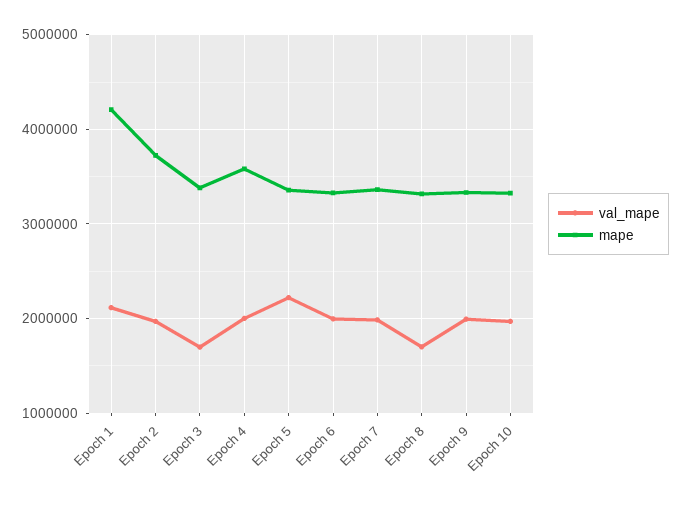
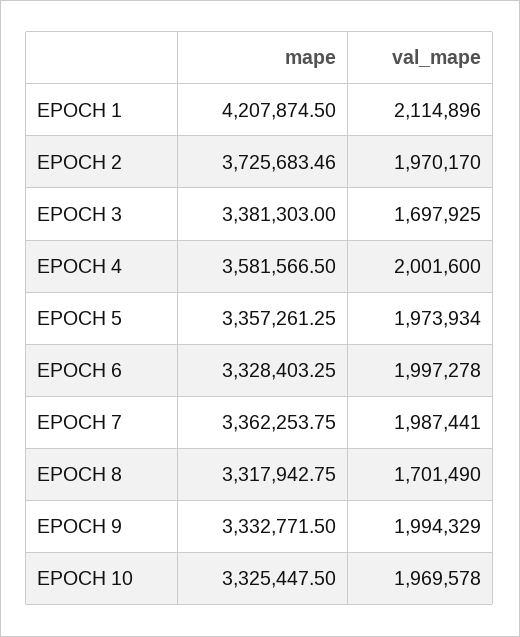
val_mape, Epoch 5: 2200000 -> 1973934

